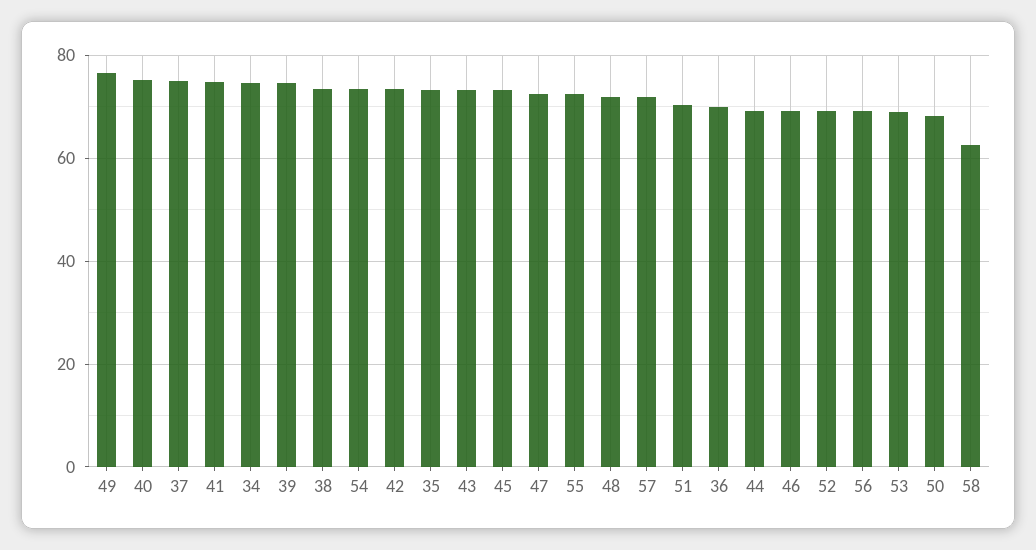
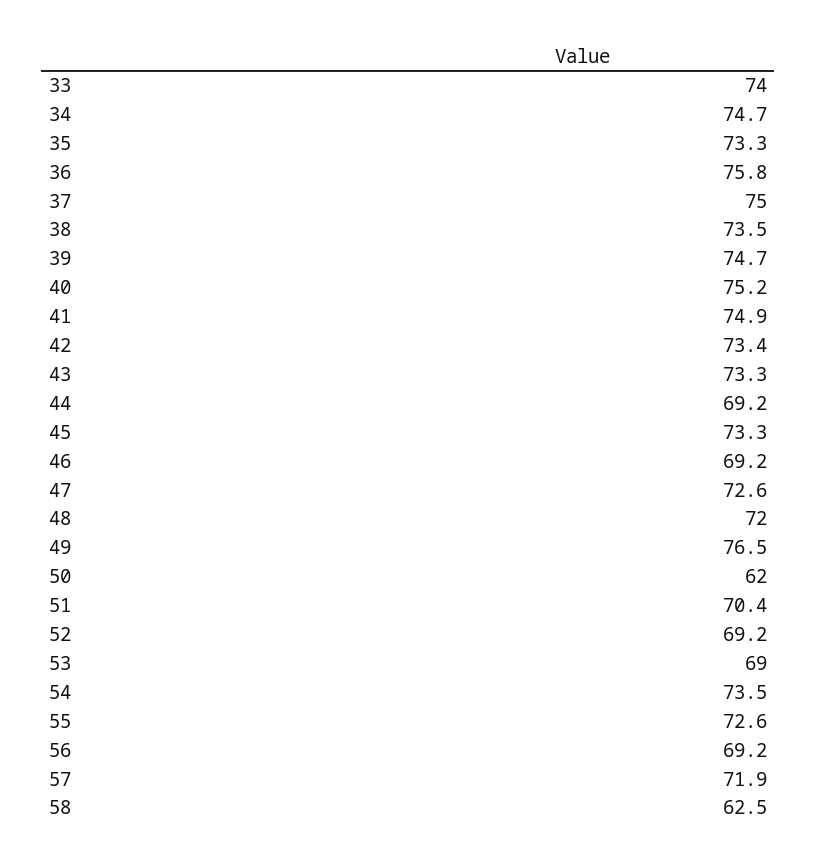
36: 70 -> 75.8
50: 68 -> 62
33: none -> 74

